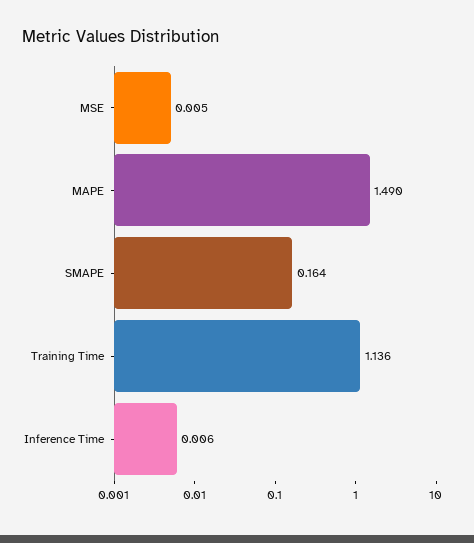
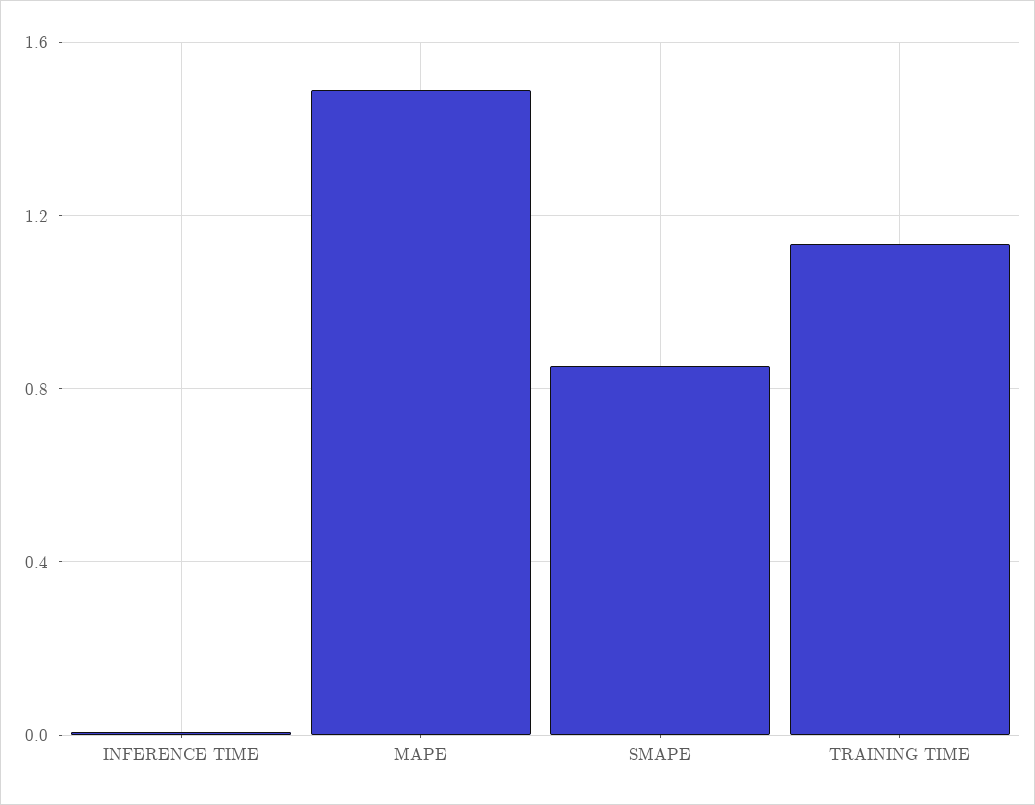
MSE: 0.005 -> none
SMAPE: 0.164 -> 0.85

